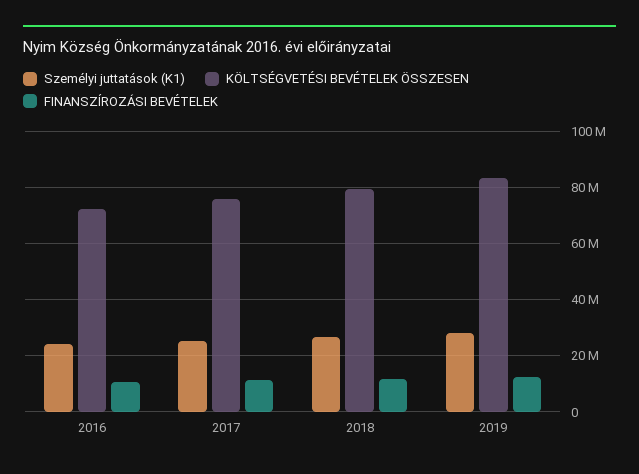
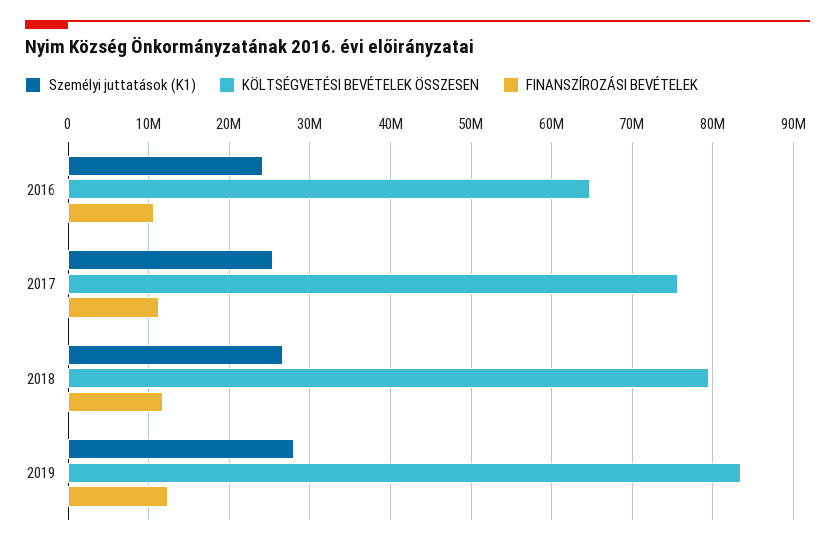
KÖLTSÉGVETÉSI BEVÉTELEK ÖSSZESEN, 2016: 72500000 -> 65000000

